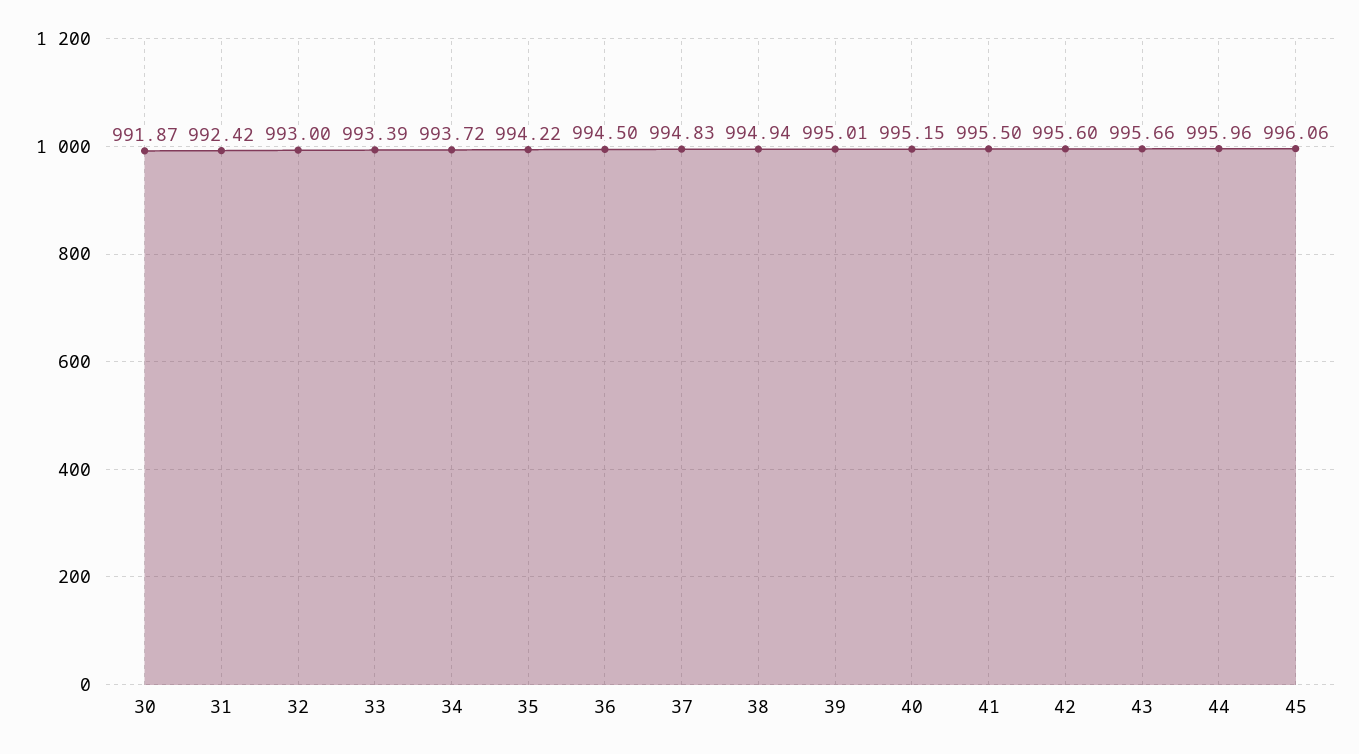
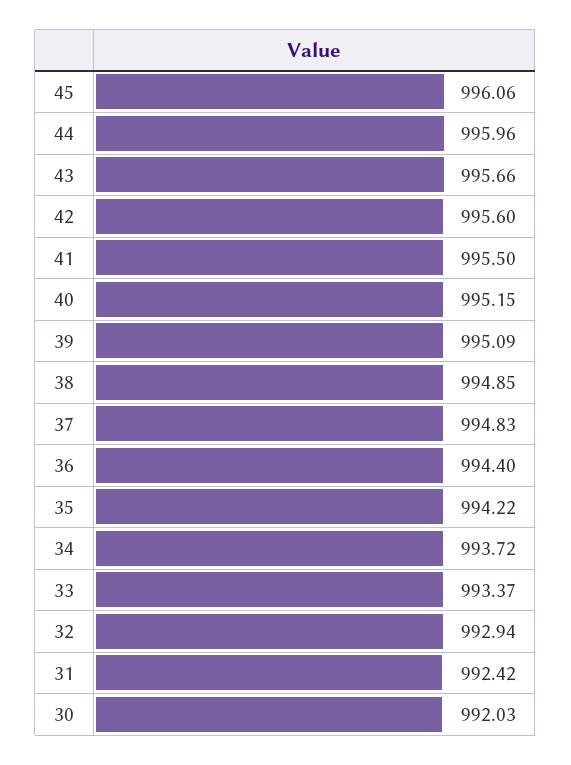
30: 991.87 -> 992.03
32: 993 -> 992.94
33: 993.39 -> 993.37
36: 994.5 -> 994.4
38: 994.94 -> 994.85
39: 995.01 -> 995.09

